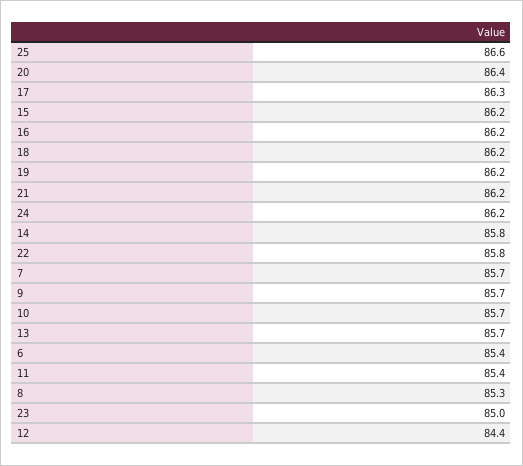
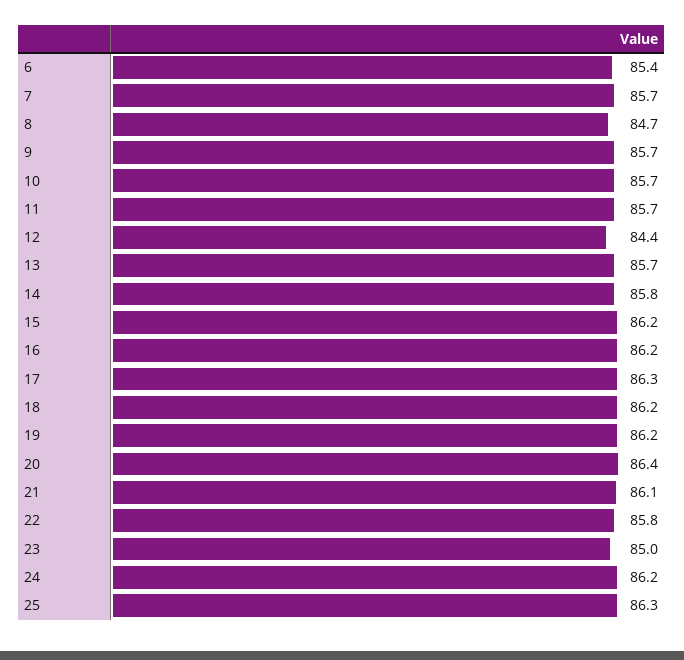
25: 86.6 -> 86.3
21: 86.2 -> 86.1
11: 85.4 -> 85.7
8: 85.3 -> 84.7

